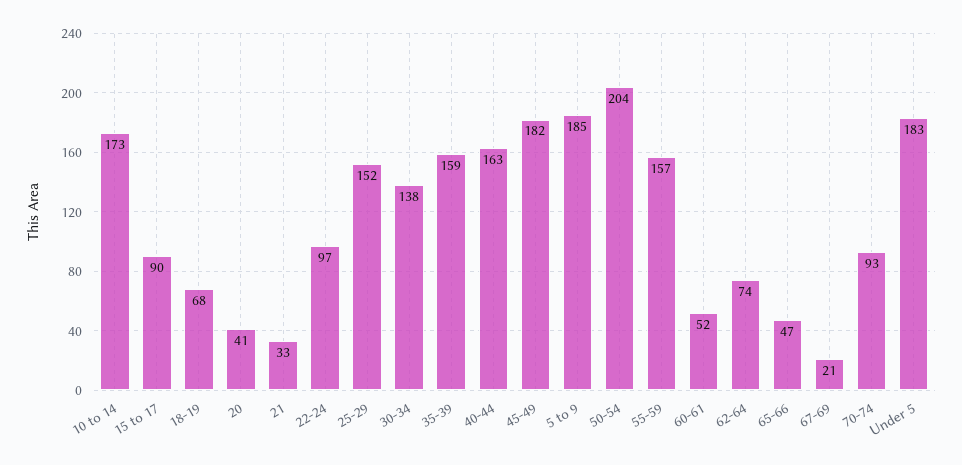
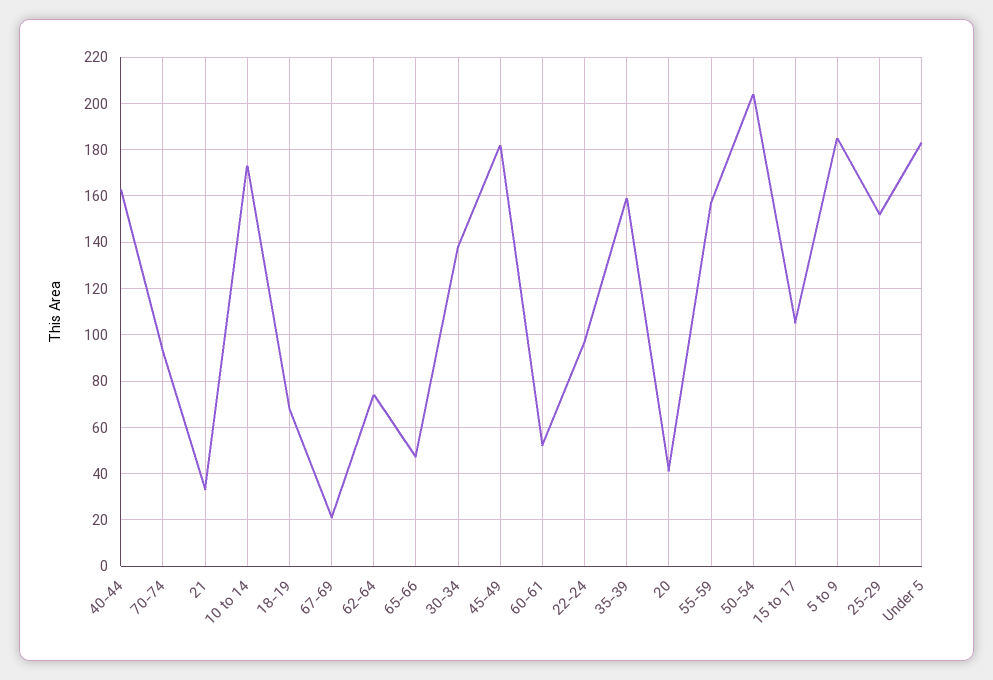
15 to 17: 90 -> 105

